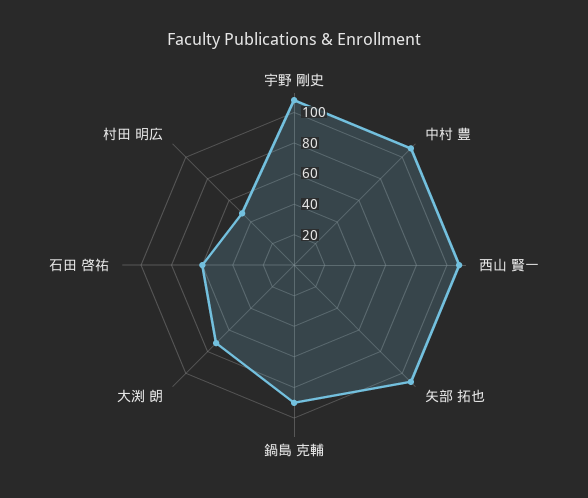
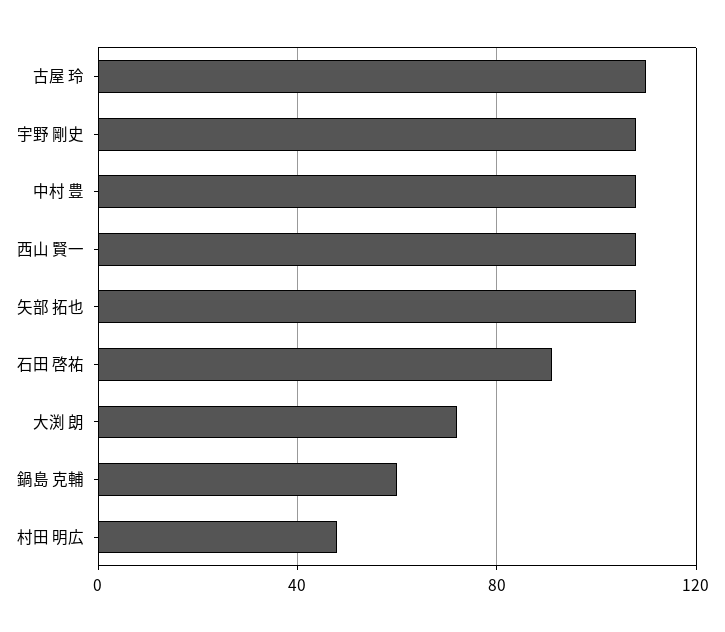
鍋島 克輔: 90 -> 60
石田 啓祐: 60 -> 90
古屋 玲: none -> 110

